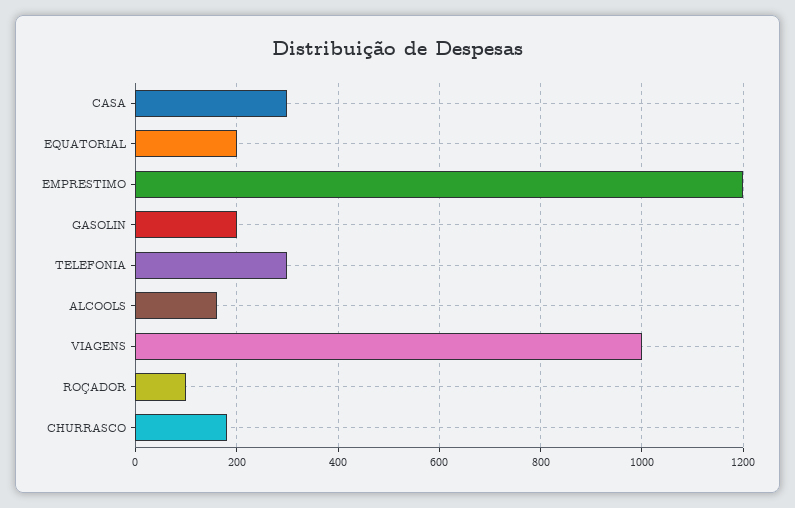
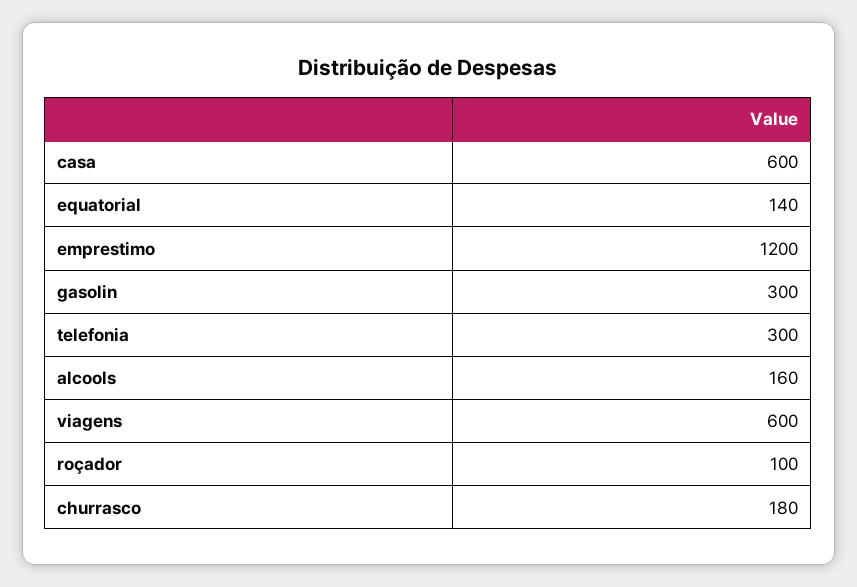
CASA: 300 -> 600
EQUATORIAL: 200 -> 140
GASOLIN: 200 -> 300
VIAGENS: 1000 -> 600

